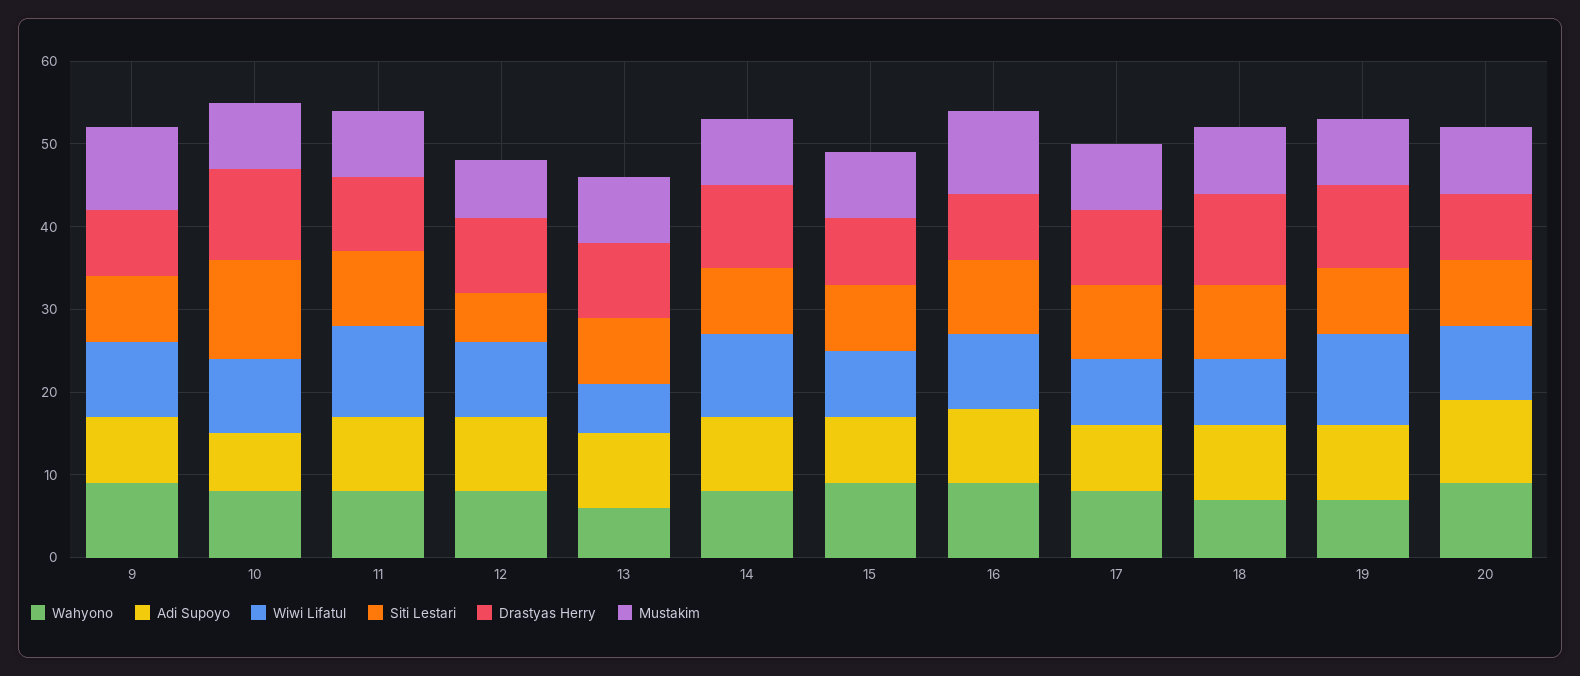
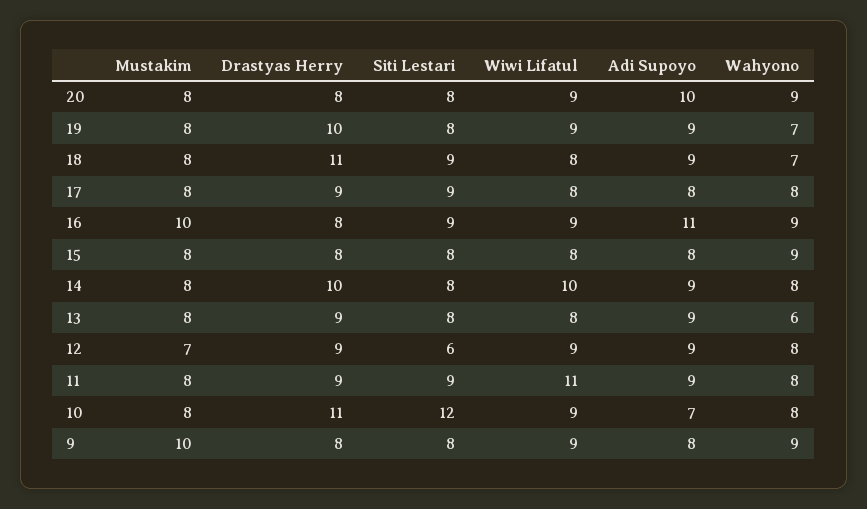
Wiwi Lifatul, 13: 6 -> 8
Adi Supoyo, 16: 9 -> 11
Wiwi Lifatul, 19: 11 -> 9

